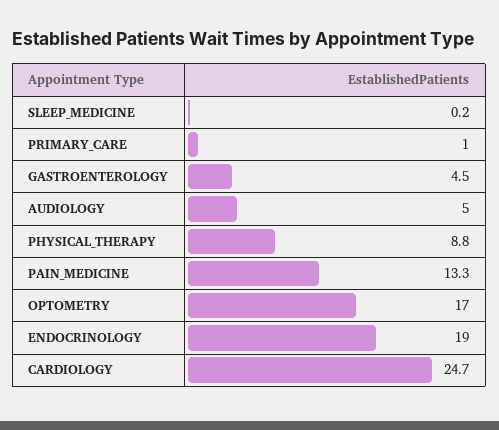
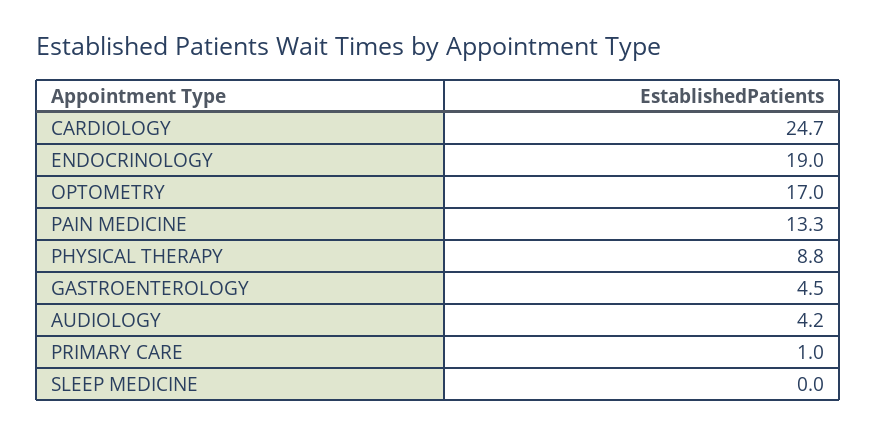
SLEEP_MEDICINE: 0.2 -> 0
AUDIOLOGY: 5 -> 4.2

